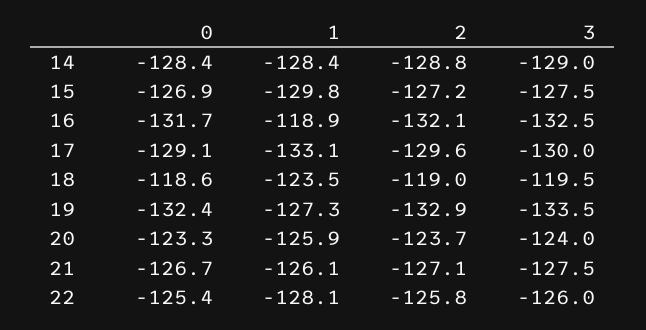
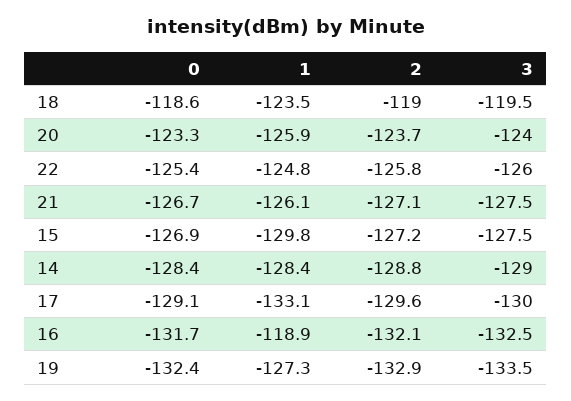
1, 22: -128.1 -> -124.8

